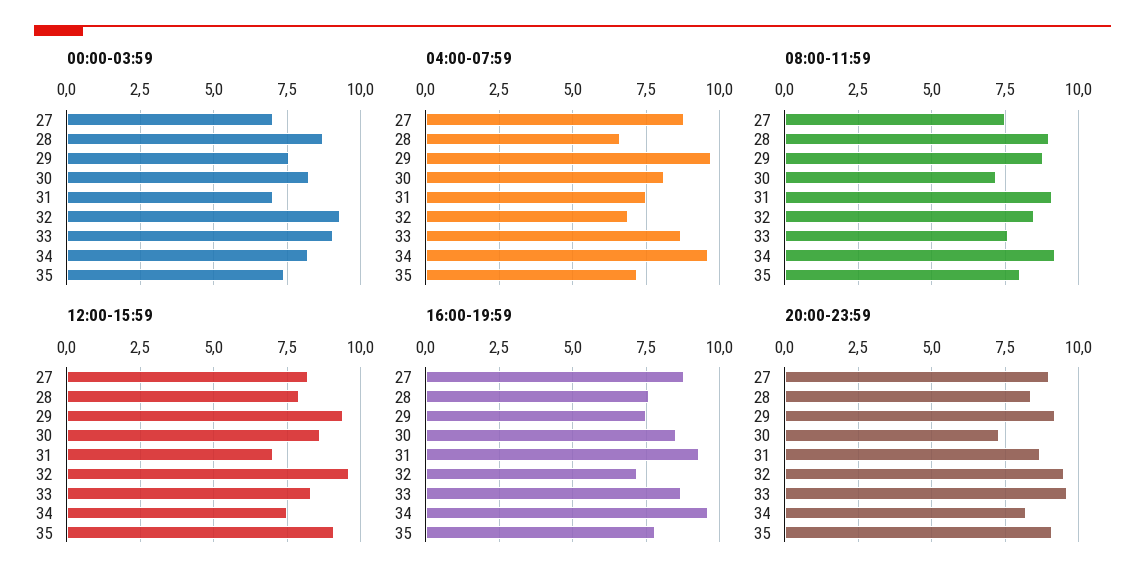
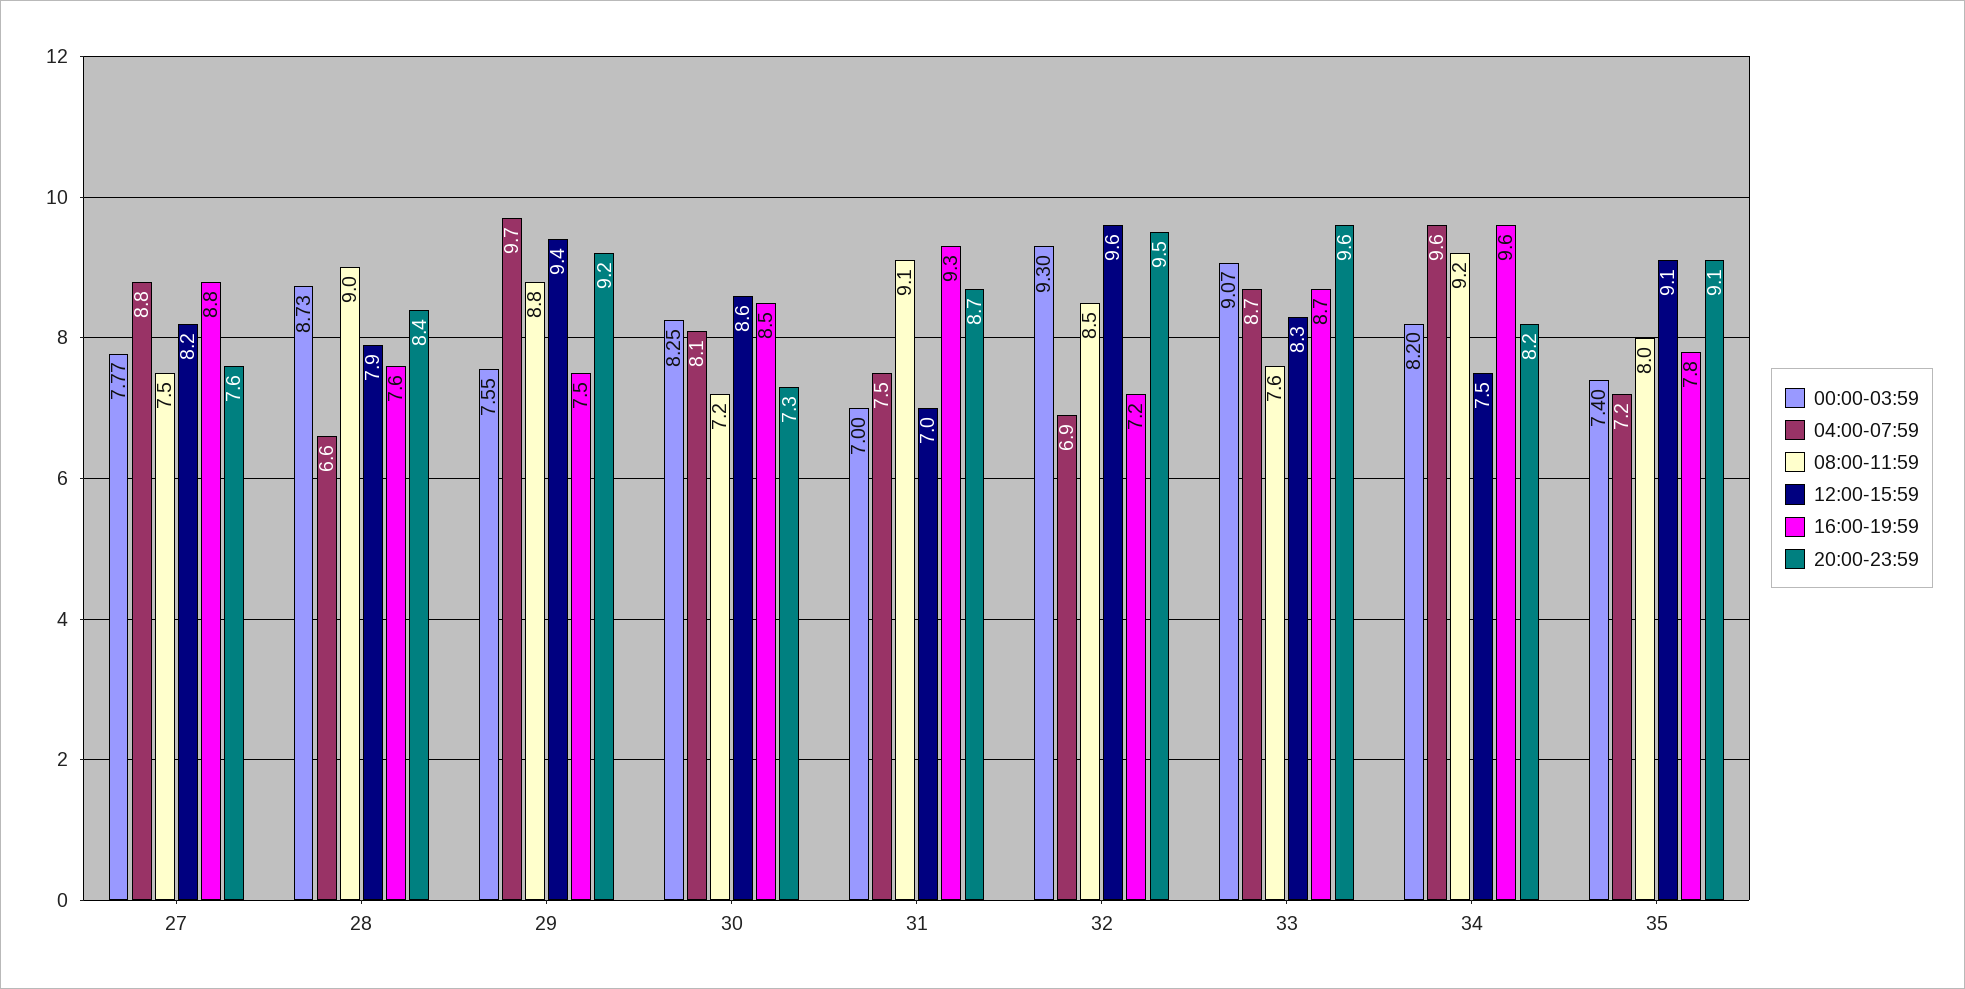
00:00-03:59, 27: 7 -> 7.77
20:00-23:59, 27: 9 -> 7.6

